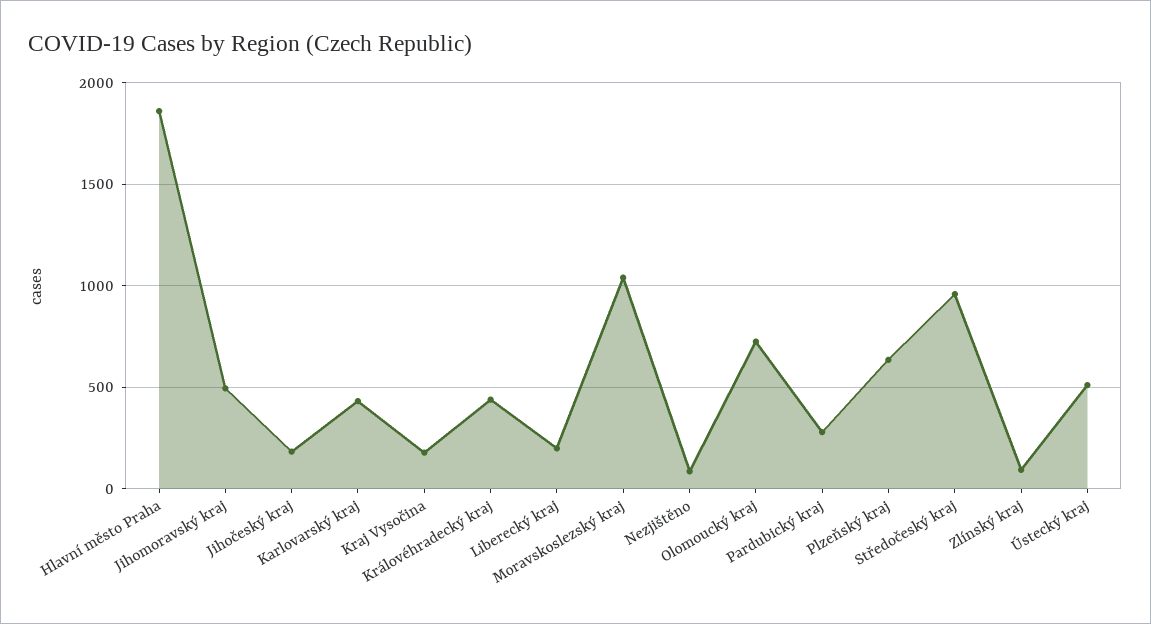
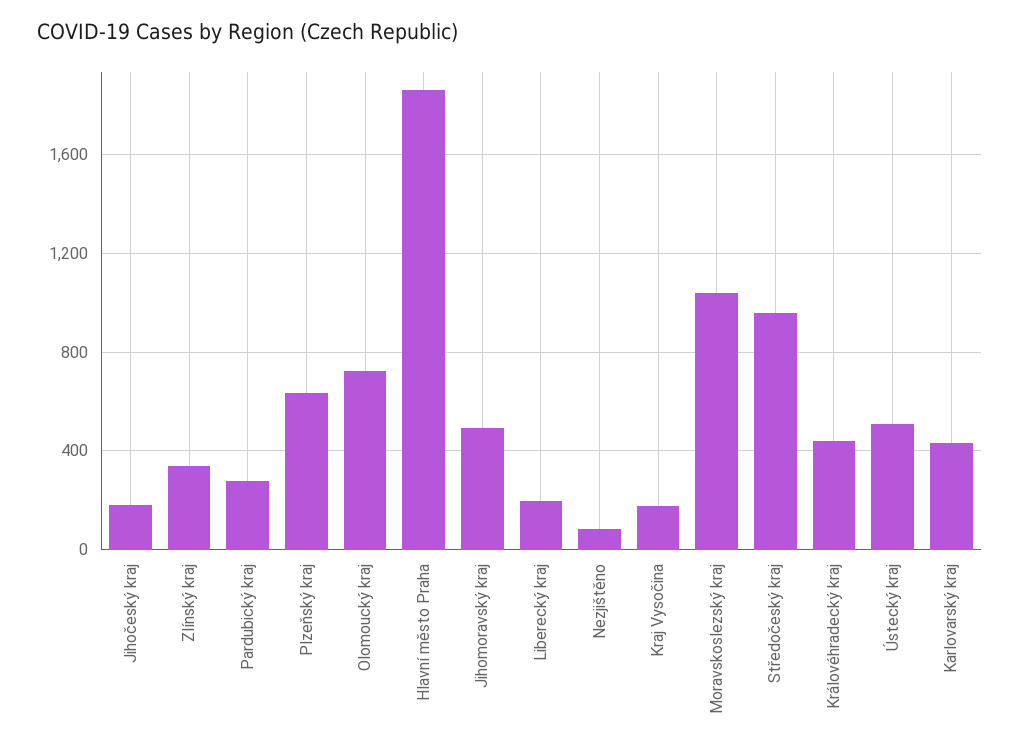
Zlínský kraj: 100 -> 350

